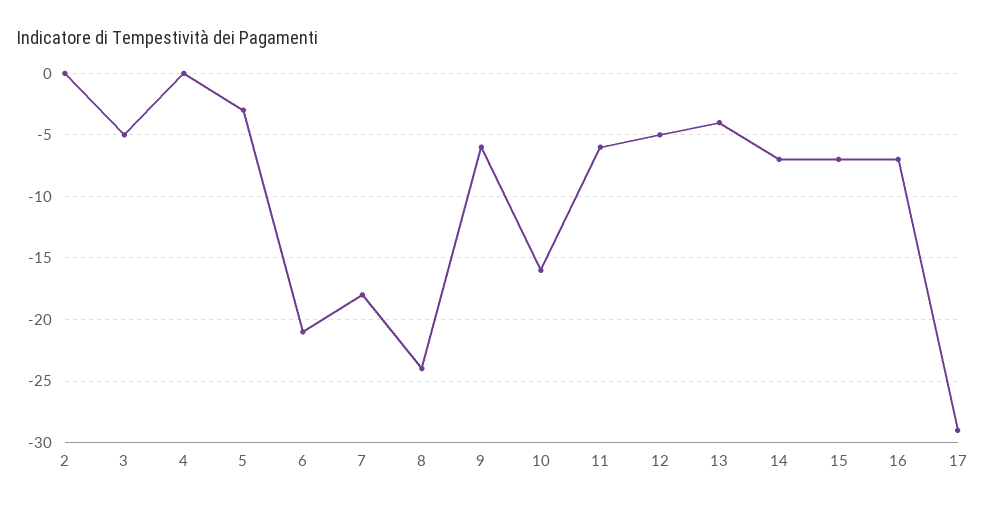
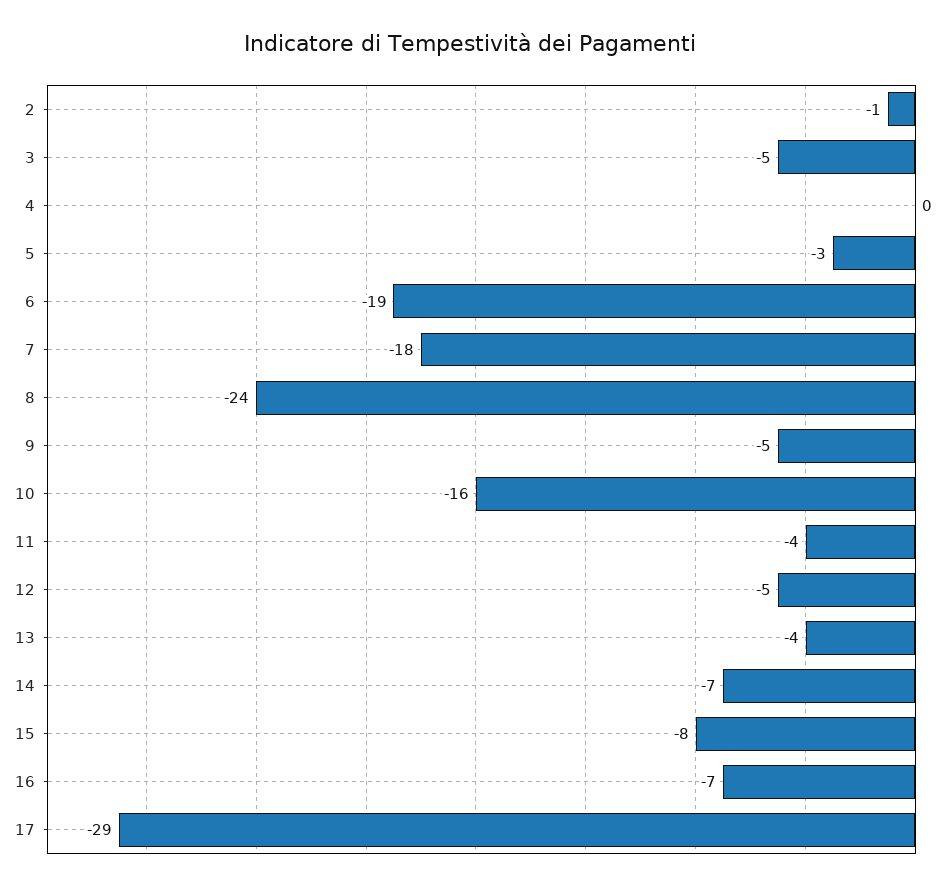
2: 0 -> -1
6: -21 -> -19
9: -6 -> -5
11: -6 -> -4
15: -7 -> -8

